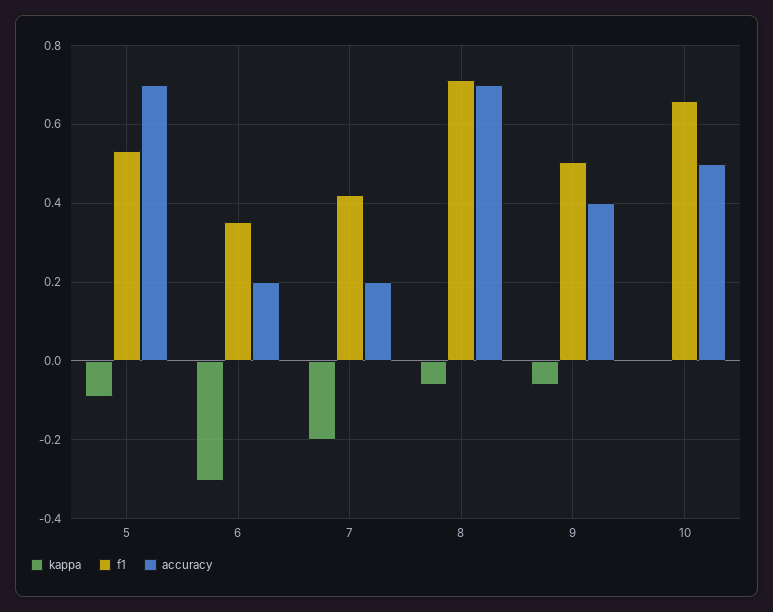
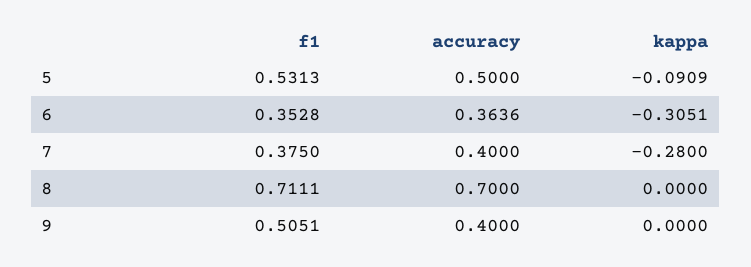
accuracy, 5: 0.7 -> 0.5
accuracy, 6: 0.2 -> 0.3636
kappa, 7: -0.2 -> -0.28
f1, 7: 0.42 -> 0.375
accuracy, 7: 0.2 -> 0.4
kappa, 8: -0.06 -> 0
kappa, 9: -0.06 -> 0
kappa, 10: 0 -> none
f1, 10: 0.66 -> none
accuracy, 10: 0.5 -> none

